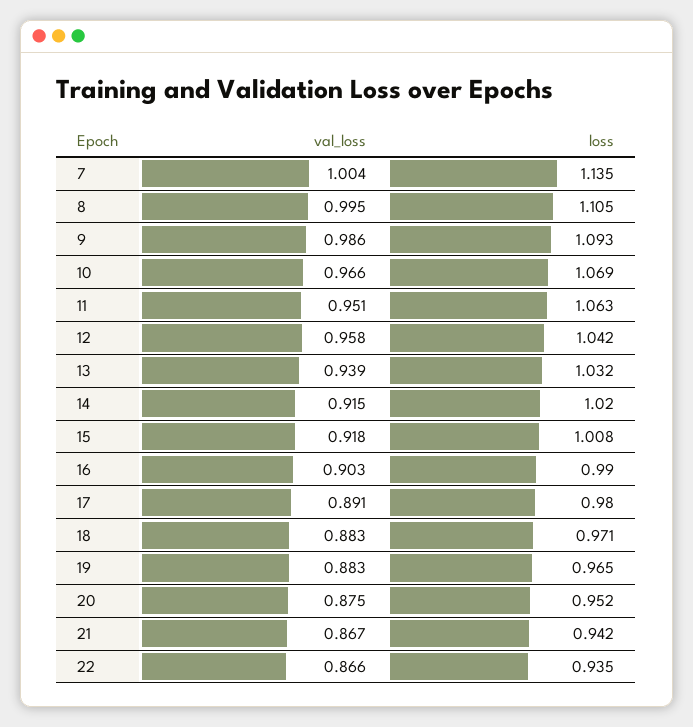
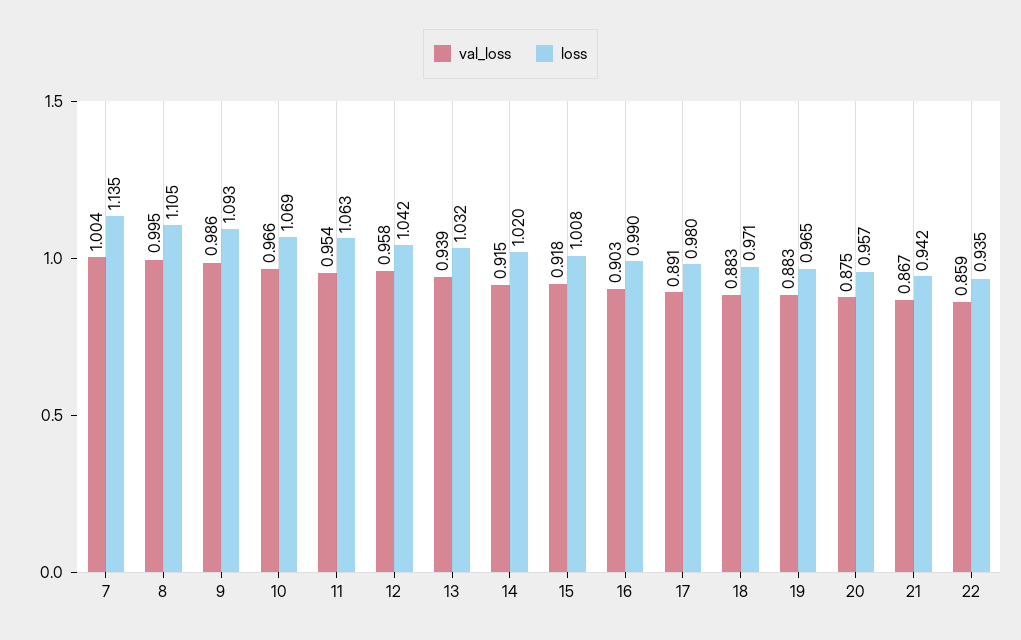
val_loss, 11: 0.951 -> 0.954
loss, 20: 0.952 -> 0.957
val_loss, 22: 0.866 -> 0.859

